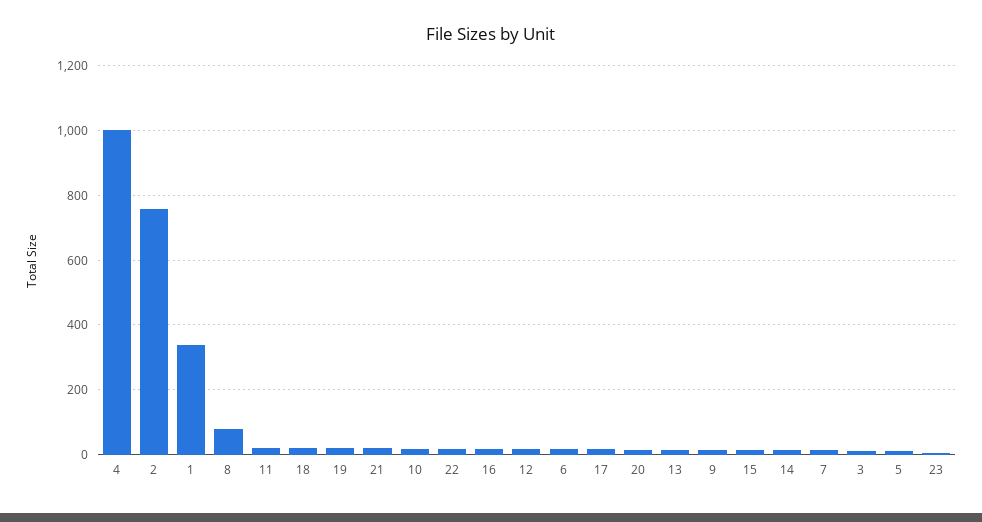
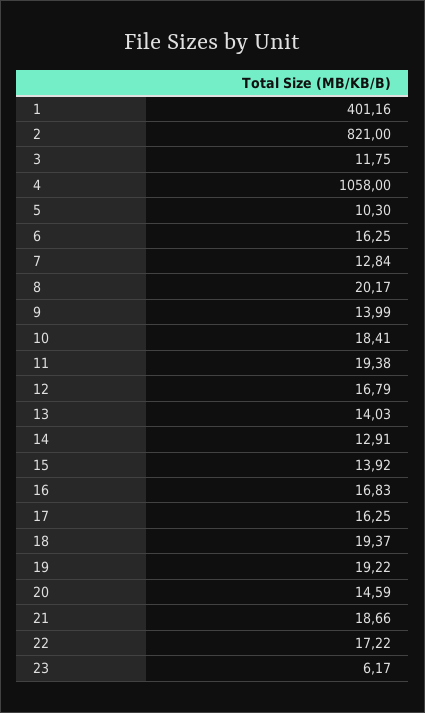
4: 1000 -> 1058
2: 760 -> 821
1: 340 -> 401.16
8: 80 -> 20.17

